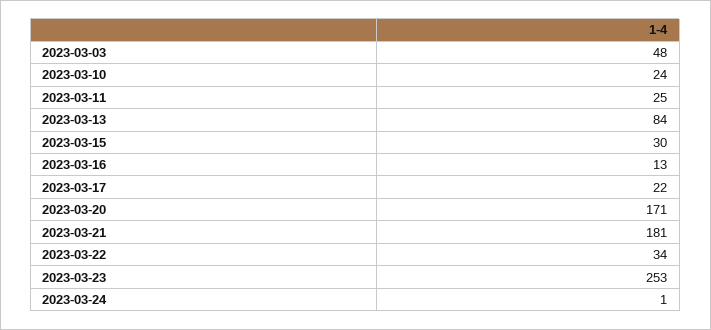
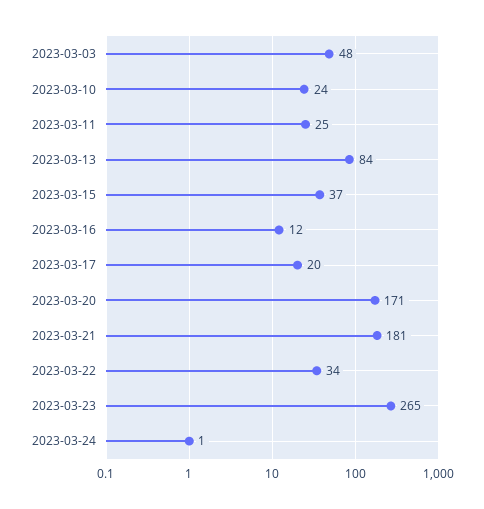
2023-03-15: 30 -> 37
2023-03-16: 13 -> 12
2023-03-17: 22 -> 20
2023-03-23: 253 -> 265

